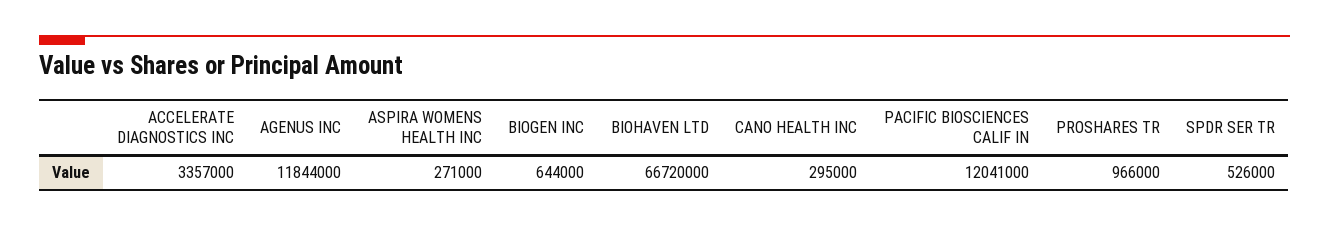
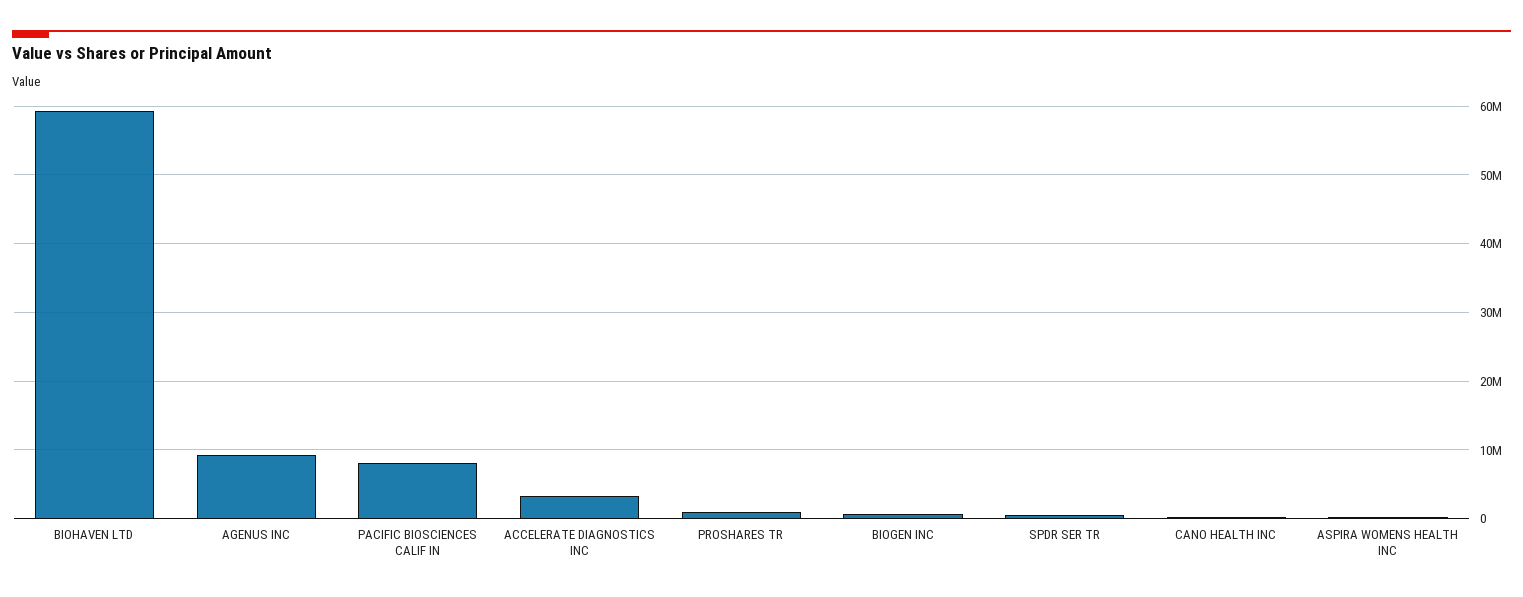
AGENUS INC: 11844000 -> 9000000
BIOHAVEN LTD: 66720000 -> 59000000
PACIFIC BIOSCIENCES CALIF IN: 12041000 -> 8000000

